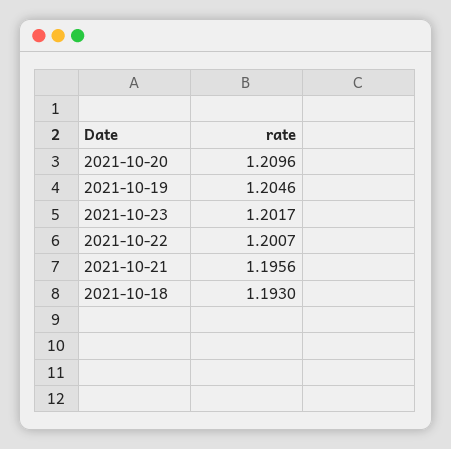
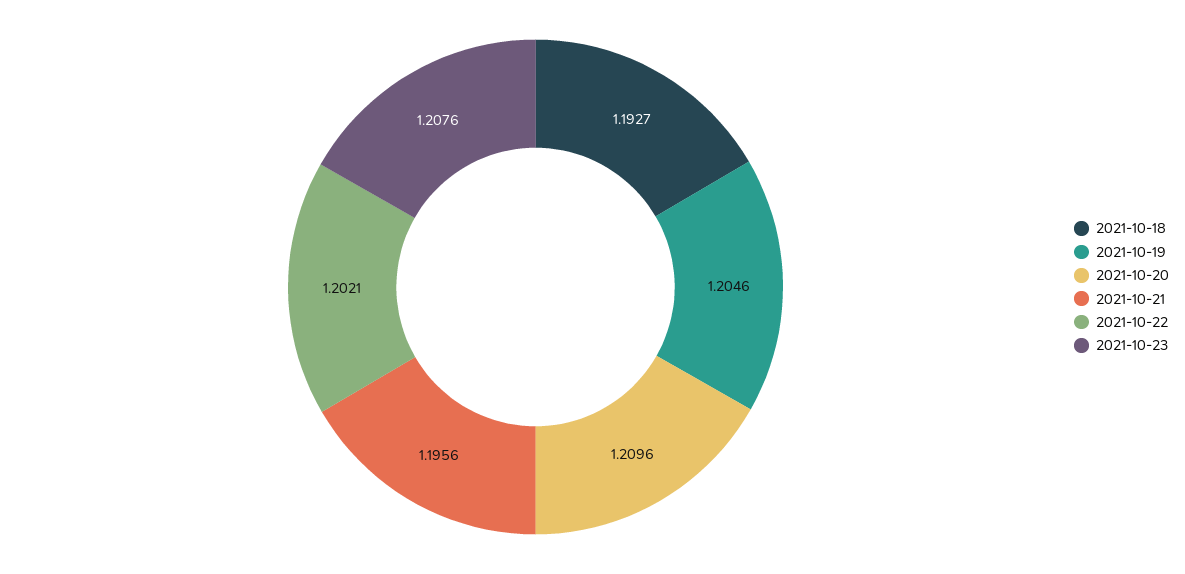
2021-10-23: 1.2017 -> 1.2076
2021-10-22: 1.2007 -> 1.2021
2021-10-18: 1.193 -> 1.1927

